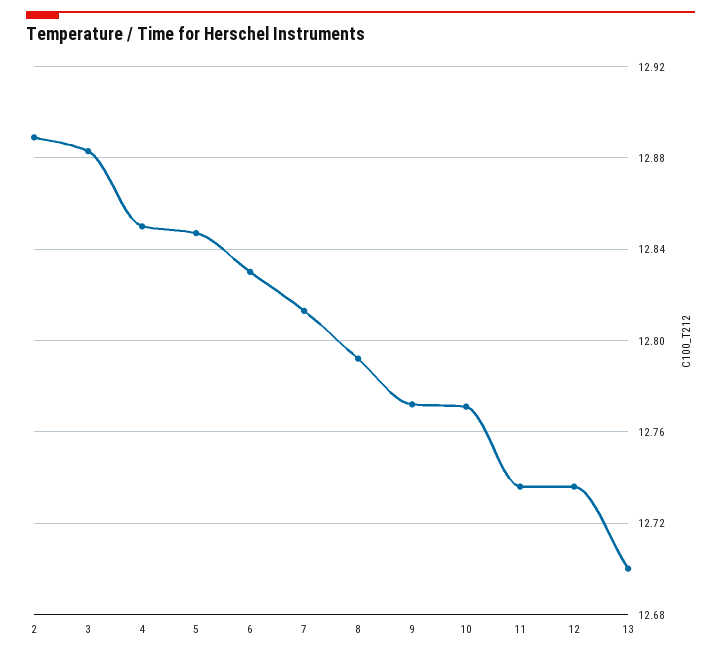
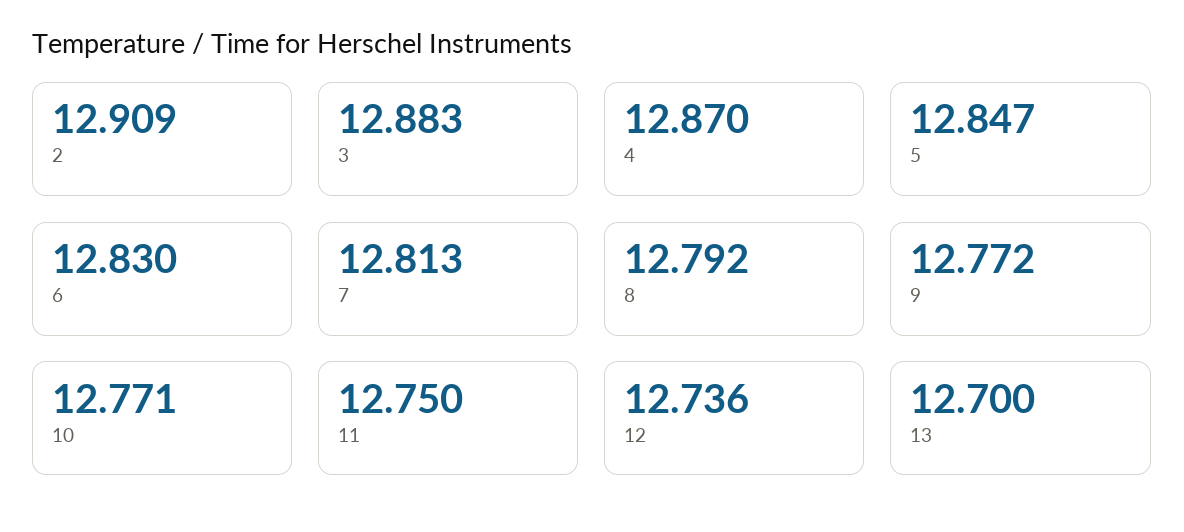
2: 12.89 -> 12.909
4: 12.85 -> 12.87
11: 12.735 -> 12.75

